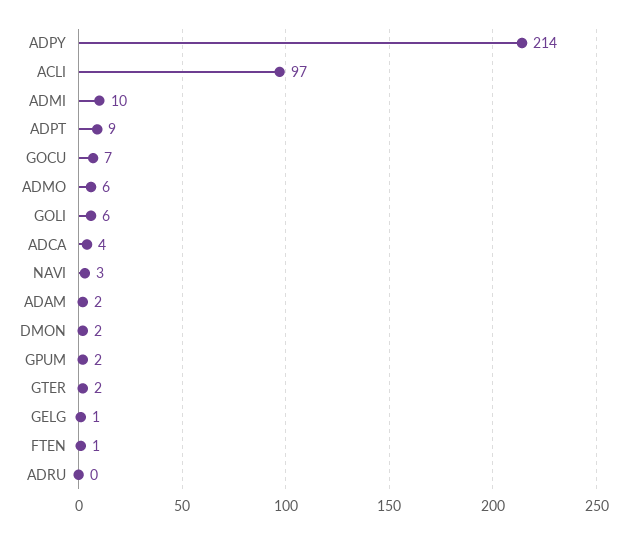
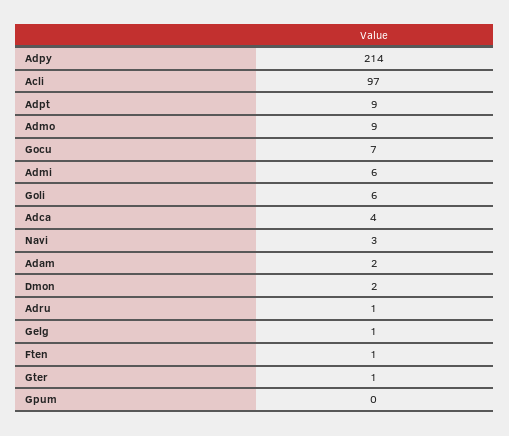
ADMI: 10 -> 6
ADMO: 6 -> 9
GPUM: 2 -> 0
GTER: 2 -> 1
ADRU: 0 -> 1

